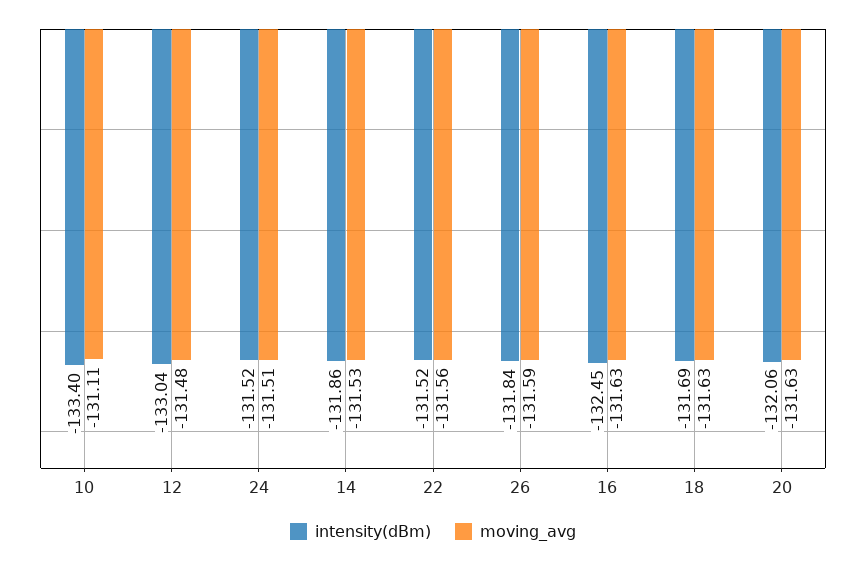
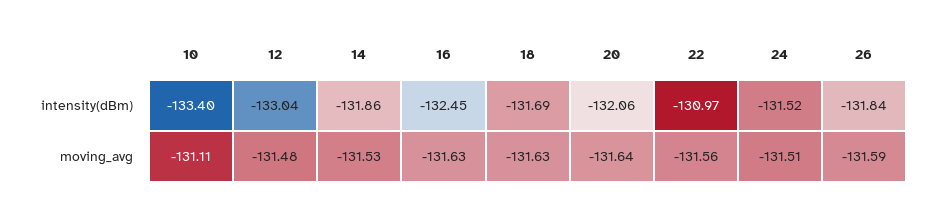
intensity(dBm), 22: -131.52 -> -130.97
moving_avg, 20: -131.63 -> -131.64

